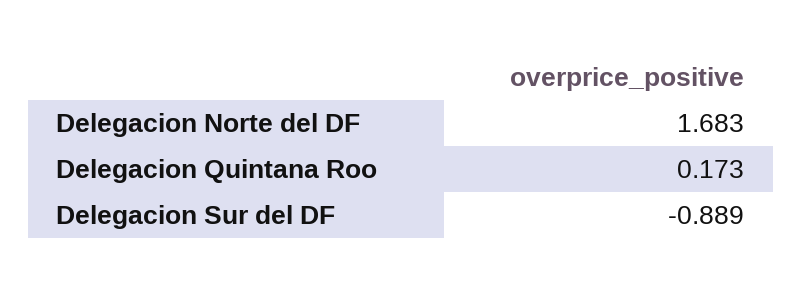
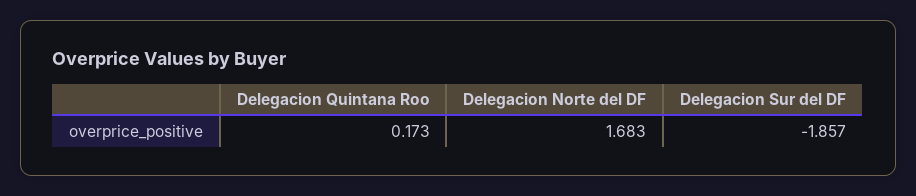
Delegacion Sur del DF: -0.889 -> -1.857

